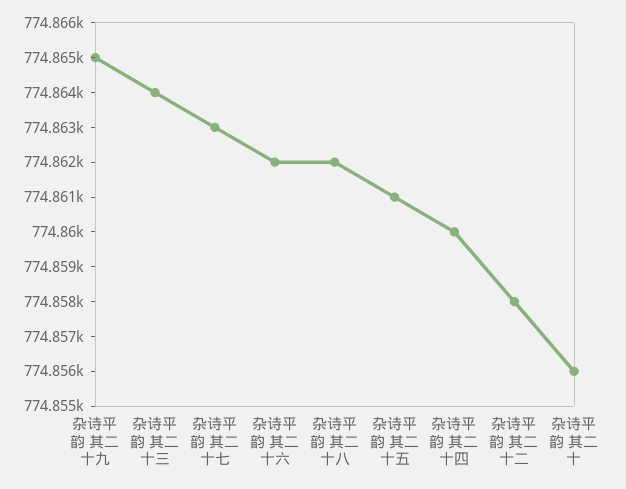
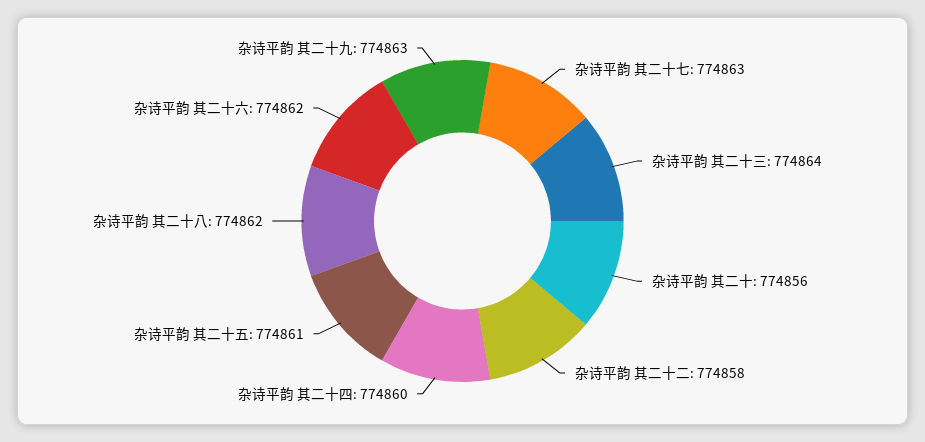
杂诗平韵 其二十九: 774865 -> 774863

